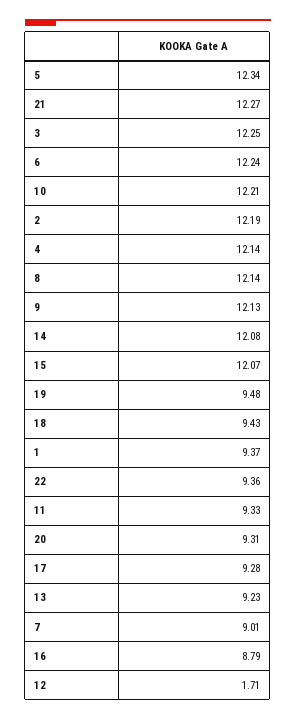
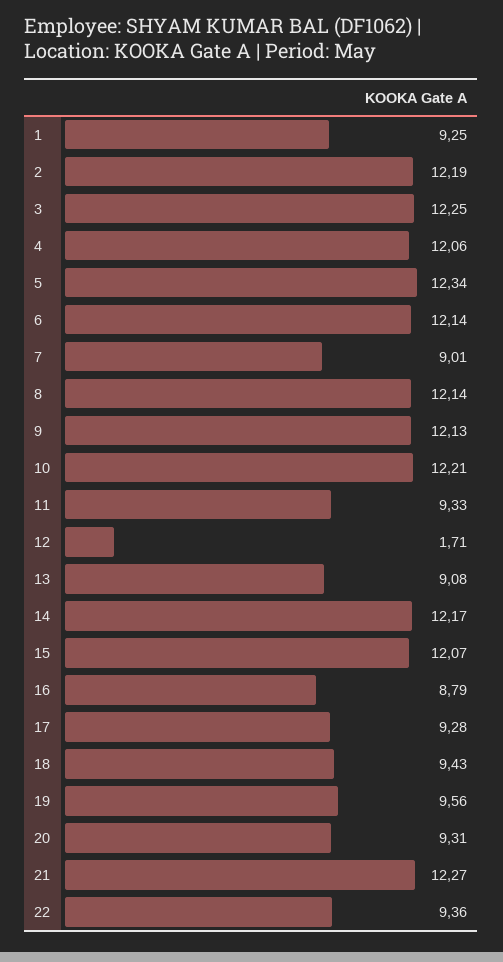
6: 12.24 -> 12.14
4: 12.14 -> 12.06
14: 12.08 -> 12.17
19: 9.48 -> 9.56
1: 9.37 -> 9.25
13: 9.23 -> 9.08

